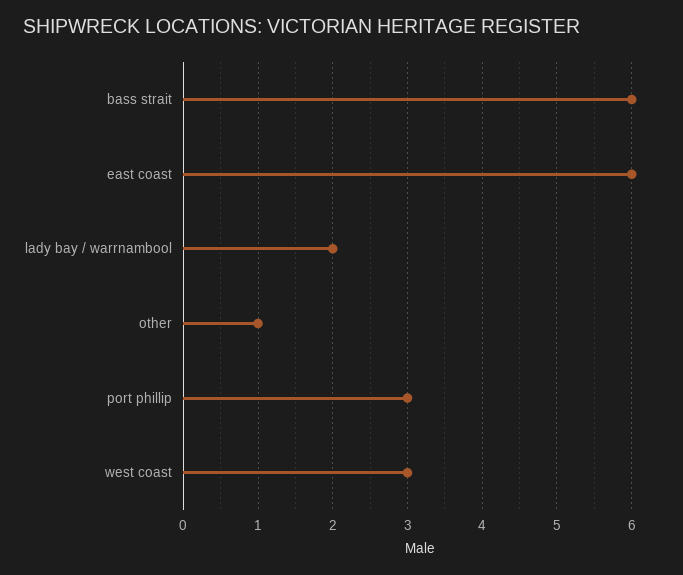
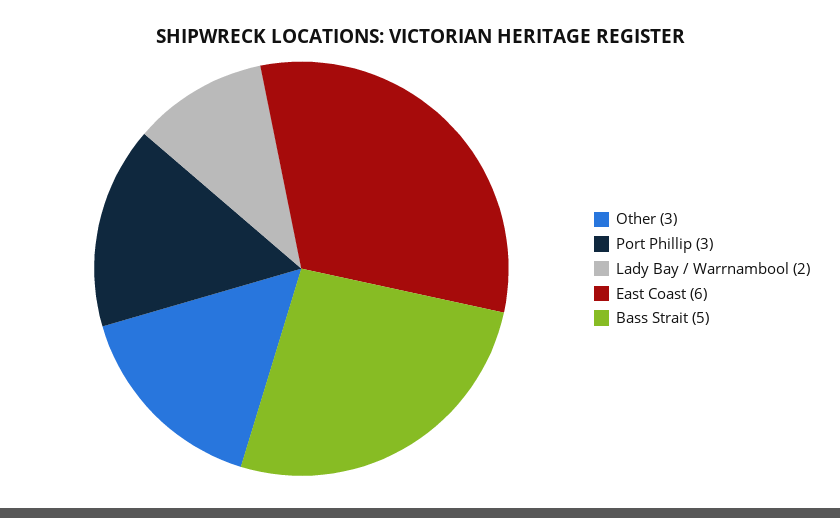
bass strait: 6 -> 5
other: 1 -> 3
west coast: 3 -> none

